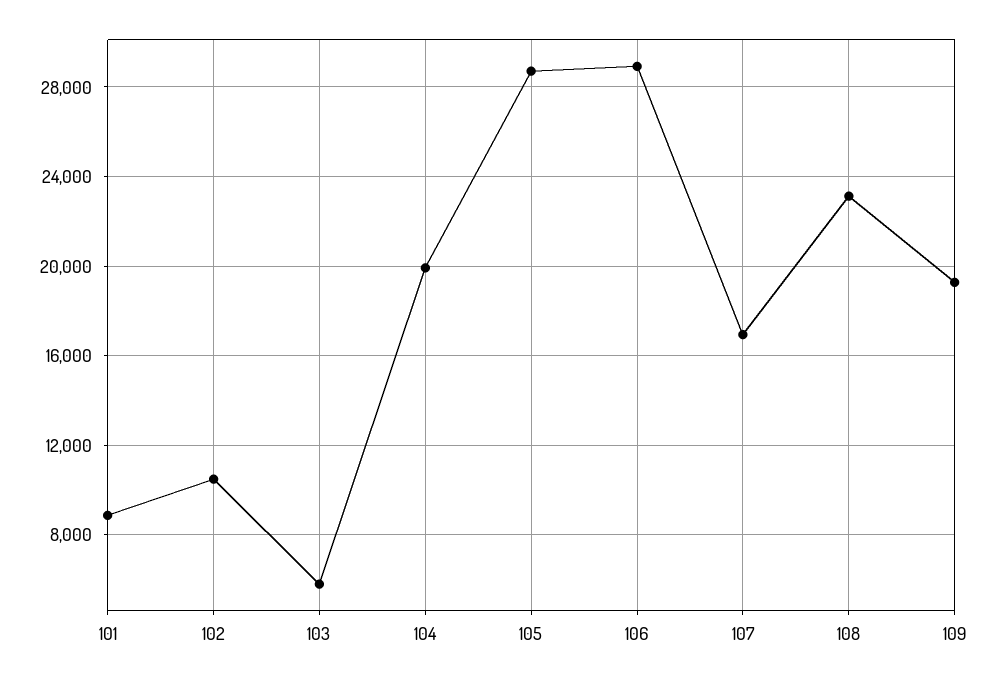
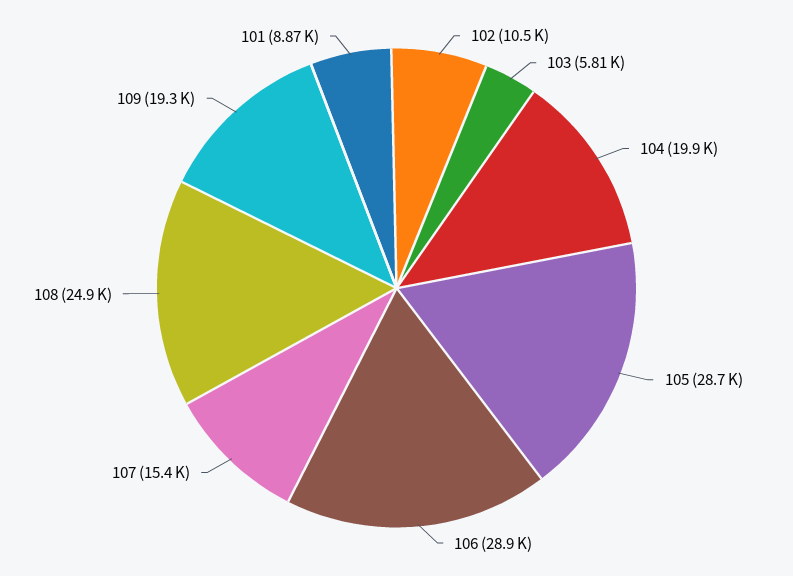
107: 17000 -> 15400
108: 23000 -> 24900

